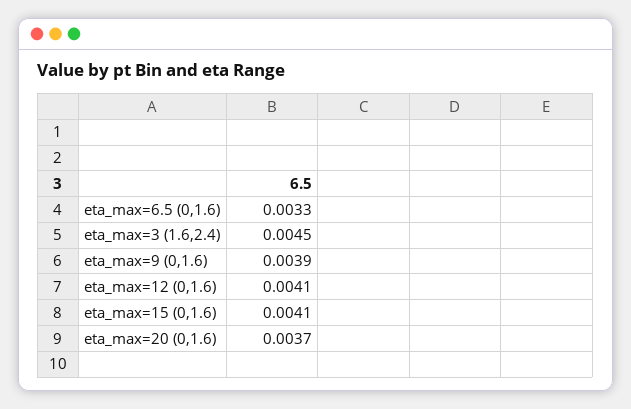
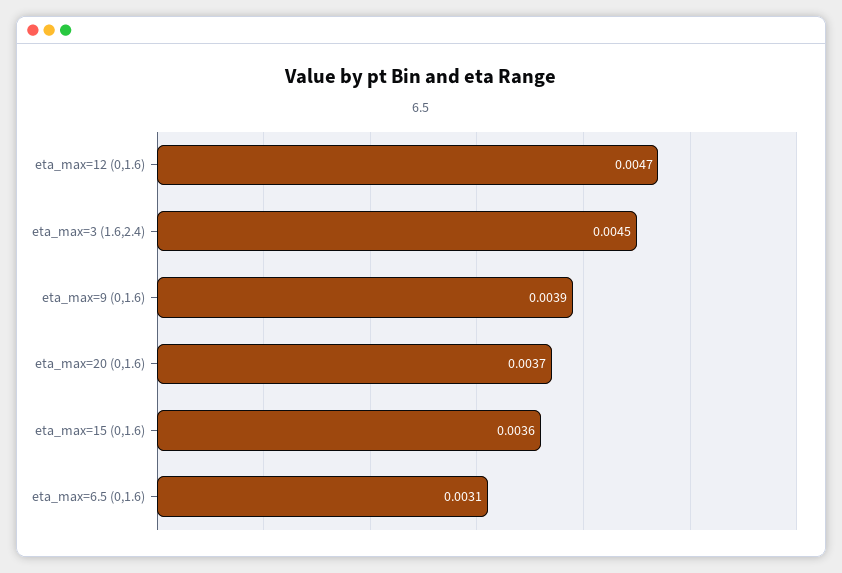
eta_max=6.5 (0,1.6): 0.0033 -> 0.0031
eta_max=12 (0,1.6): 0.0041 -> 0.0047
eta_max=15 (0,1.6): 0.0041 -> 0.0036

